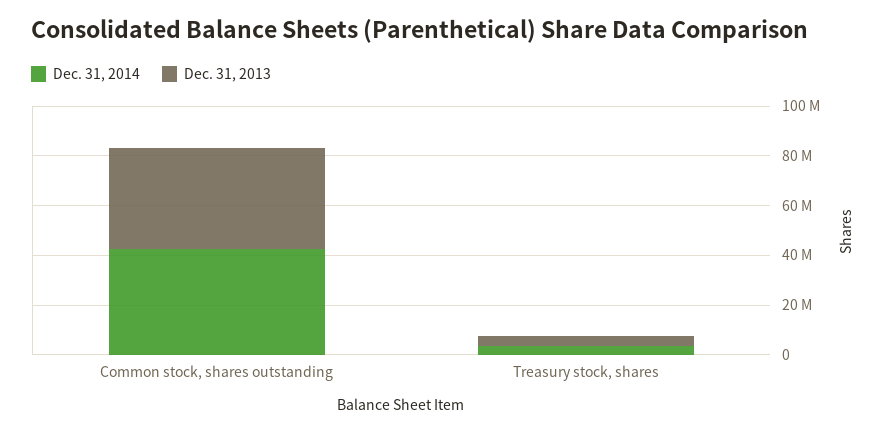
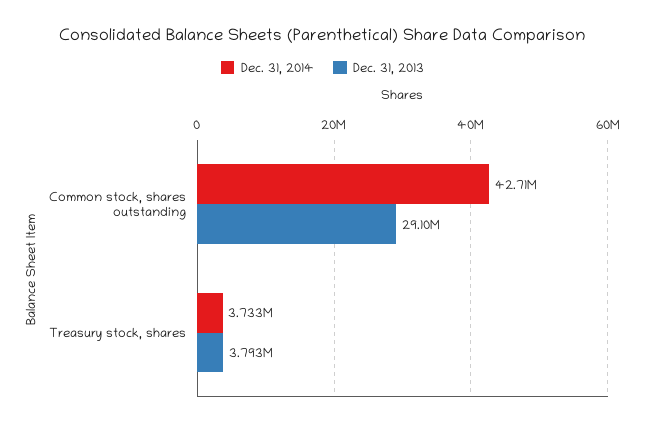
Dec. 31, 2013, Common stock, shares outstanding: 40000000 -> 29100000

